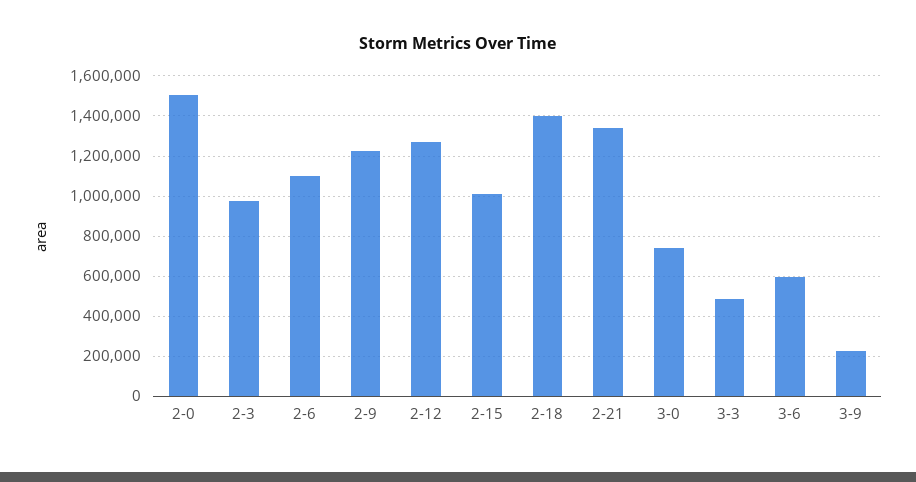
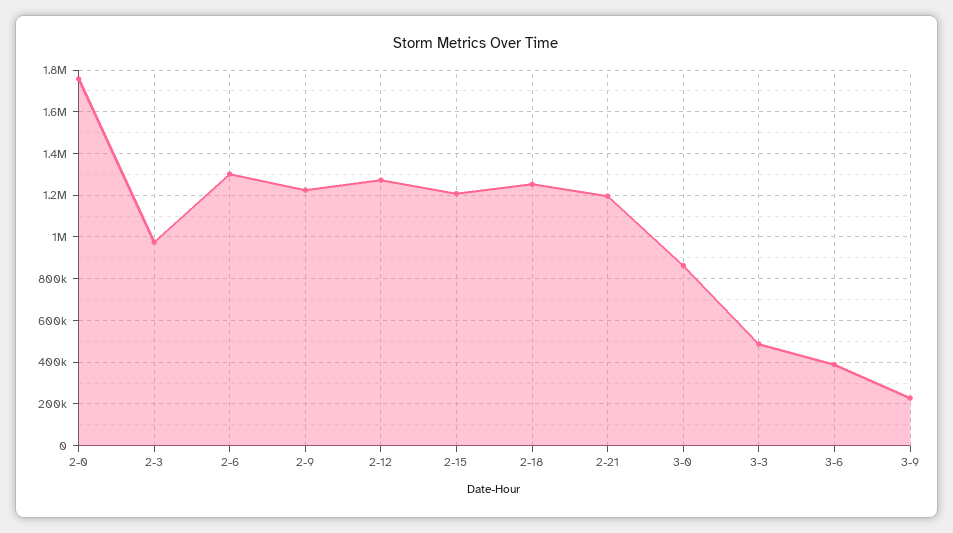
2-0: 1500000 -> 1750000
2-6: 1100000 -> 1300000
2-15: 1000000 -> 1200000
2-18: 1400000 -> 1250000
2-21: 1350000 -> 1200000
3-0: 750000 -> 850000
3-6: 600000 -> 400000

